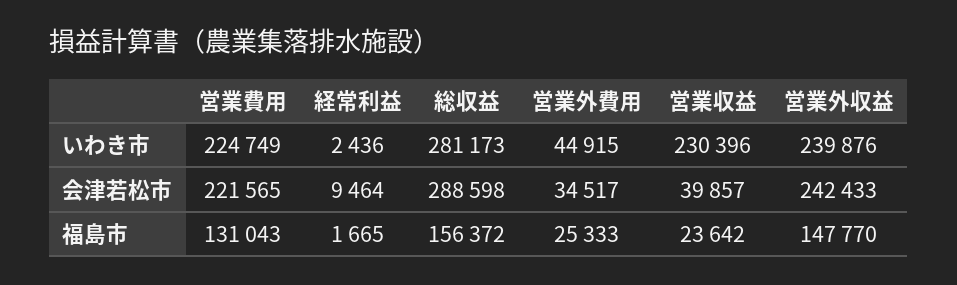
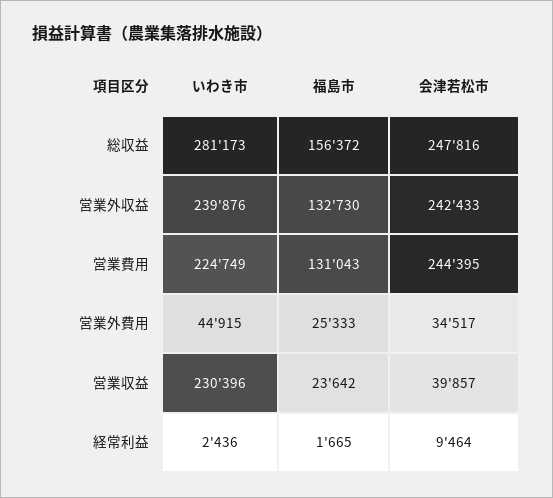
営業費用, 会津若松市: 221565 -> 244395
総収益, 会津若松市: 288598 -> 247816
営業外収益, 福島市: 147770 -> 132730

